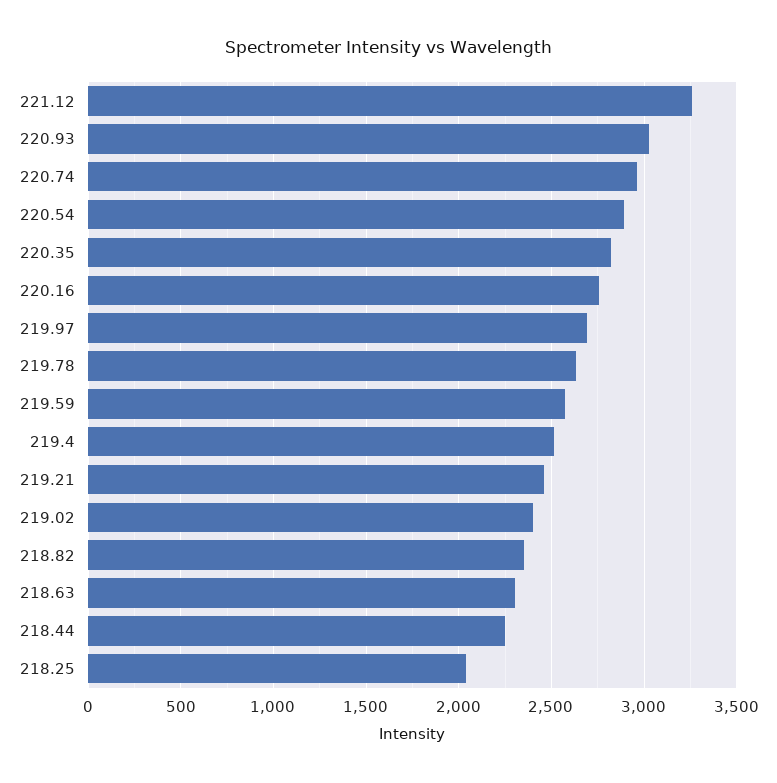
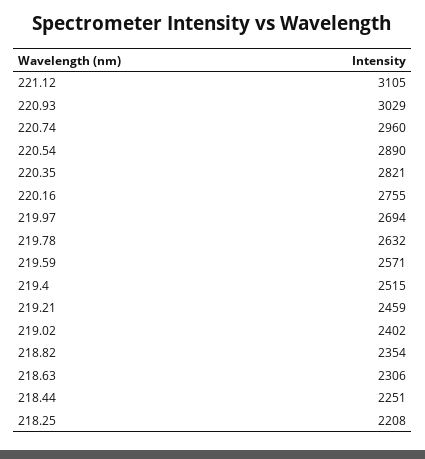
221.12: 3250 -> 3105
218.25: 2050 -> 2208

